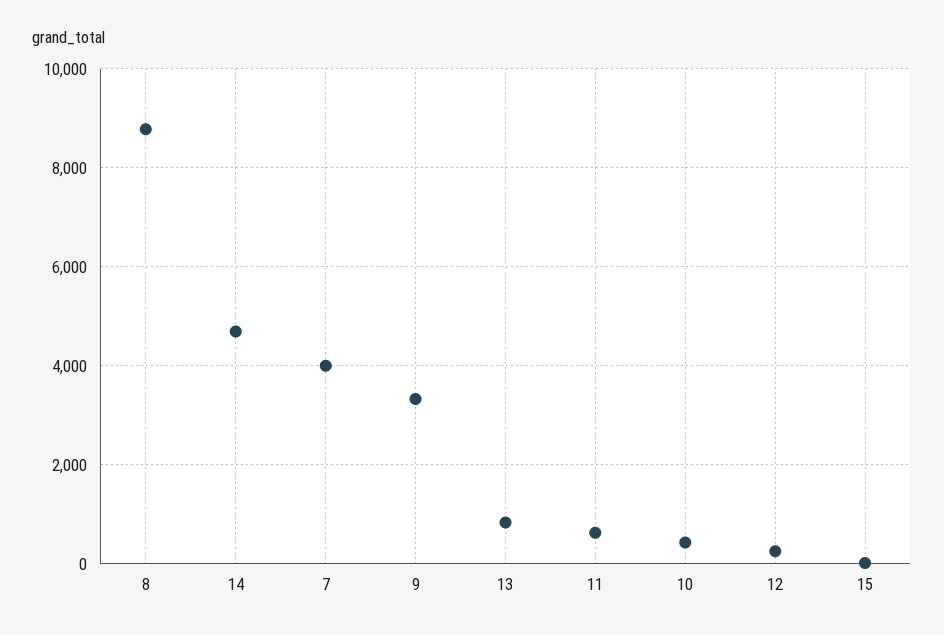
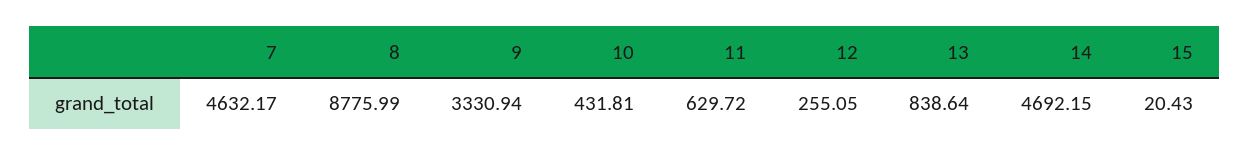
7: 4000 -> 4632.17

